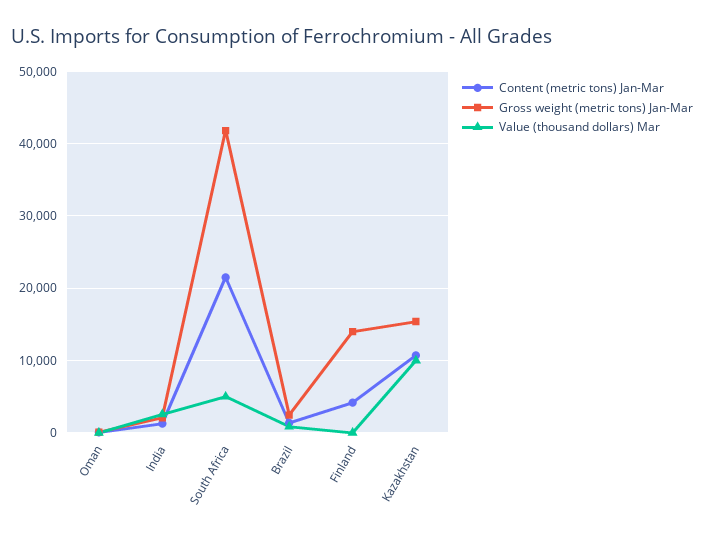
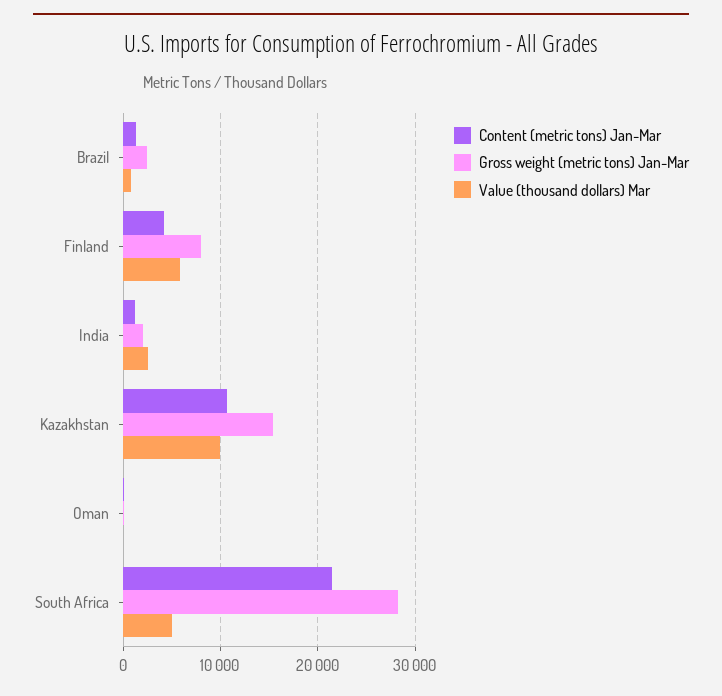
Gross weight (metric tons) Jan-Mar, South Africa: 42000 -> 28000
Gross weight (metric tons) Jan-Mar, Finland: 14000 -> 8000
Value (thousand dollars) Mar, Finland: 0 -> 6000

